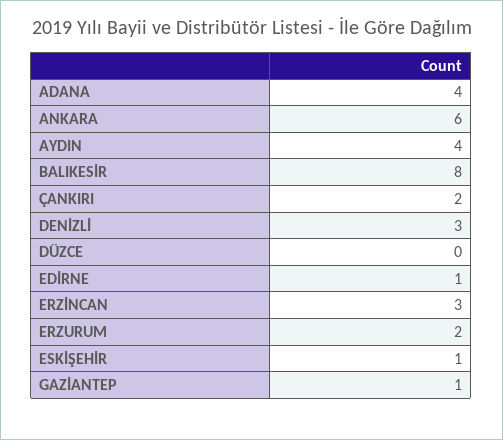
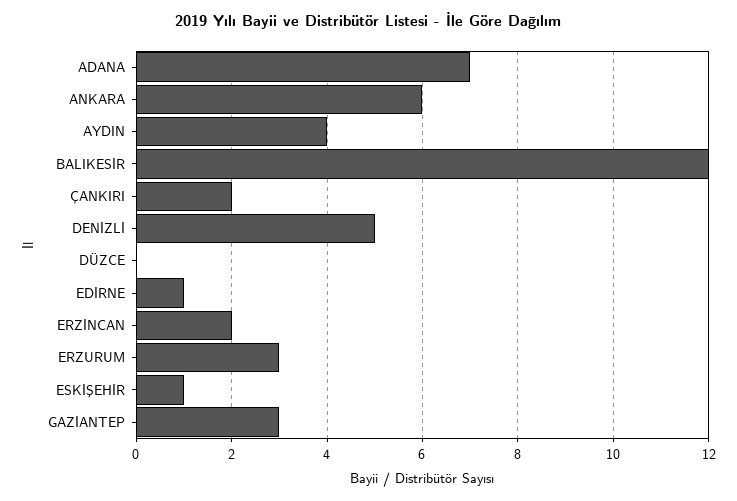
ADANA: 4 -> 7
BALIKESİR: 8 -> 12
DENİZLİ: 3 -> 5
ERZİNCAN: 3 -> 2
ERZURUM: 2 -> 3
GAZİANTEP: 1 -> 3

